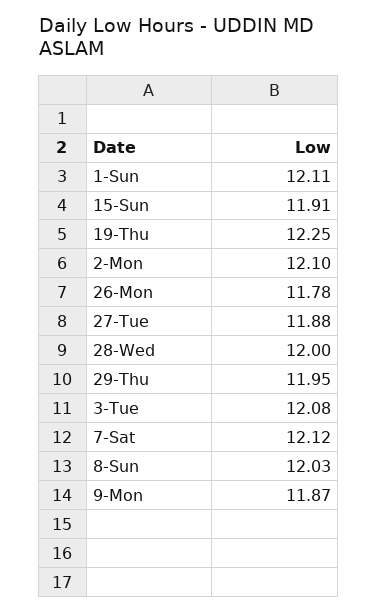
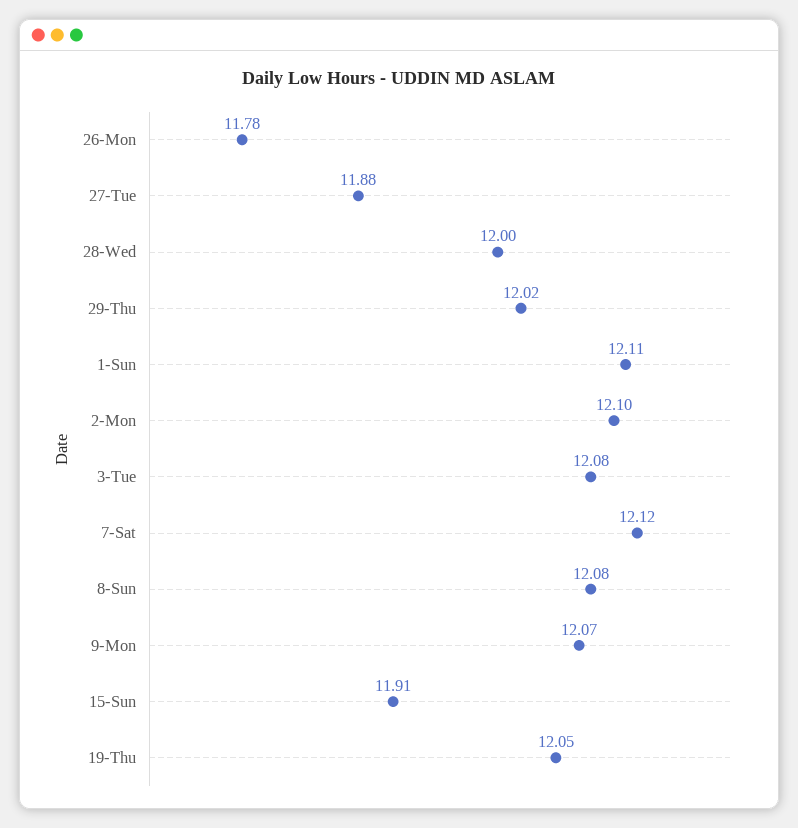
19-Thu: 12.25 -> 12.05
29-Thu: 11.95 -> 12.02
8-Sun: 12.03 -> 12.08
9-Mon: 11.87 -> 12.07

